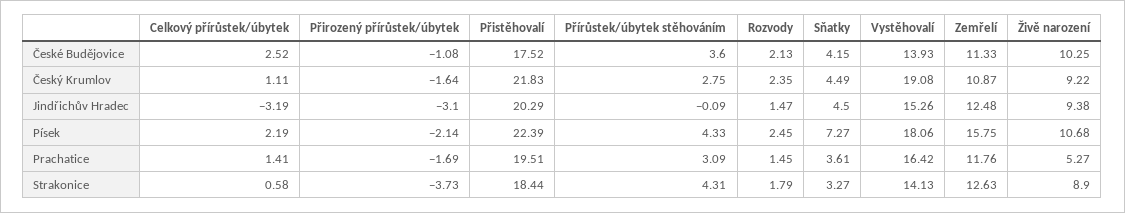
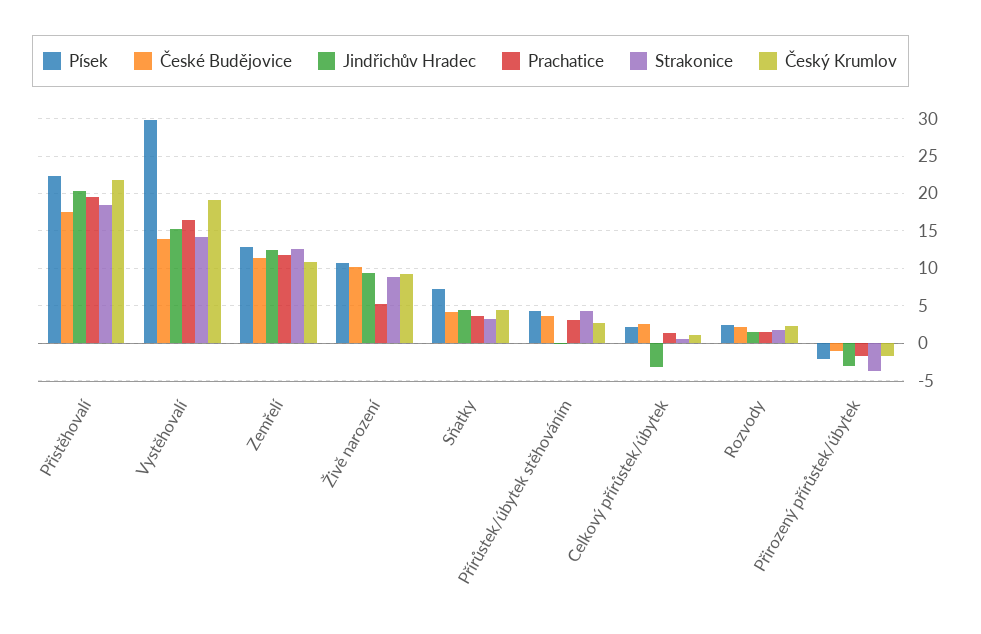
Písek, Vystěhovalí: 18.06 -> 30
Písek, Zemřelí: 15.75 -> 13

